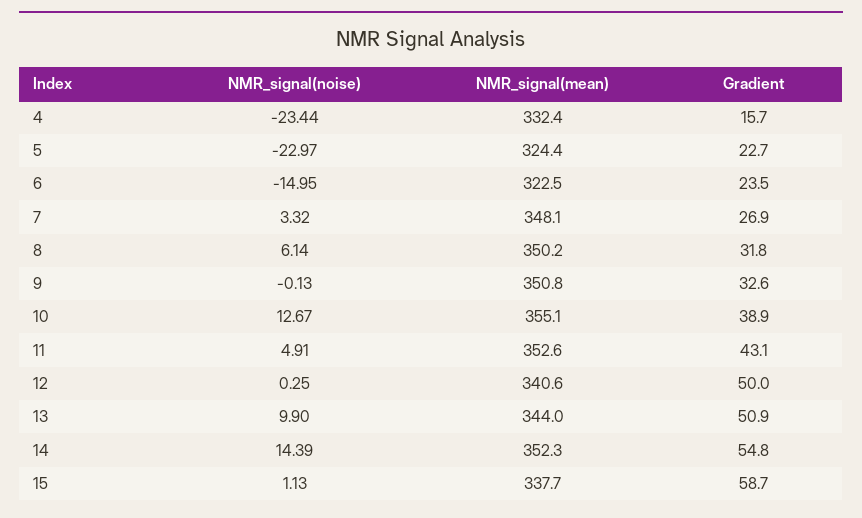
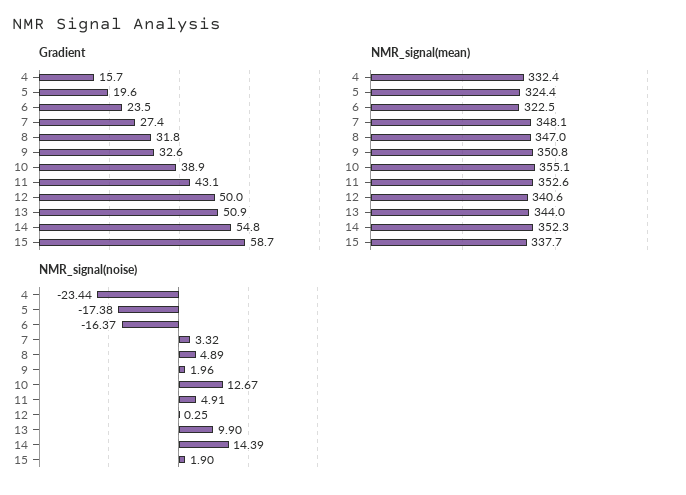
NMR_signal(noise), 5: -22.97 -> -17.38
Gradient, 5: 22.7 -> 19.6
NMR_signal(noise), 6: -14.95 -> -16.37
Gradient, 7: 26.9 -> 27.4
NMR_signal(noise), 8: 6.14 -> 4.89
NMR_signal(mean), 8: 350.2 -> 347
NMR_signal(noise), 9: -0.13 -> 1.96
NMR_signal(noise), 15: 1.13 -> 1.9

